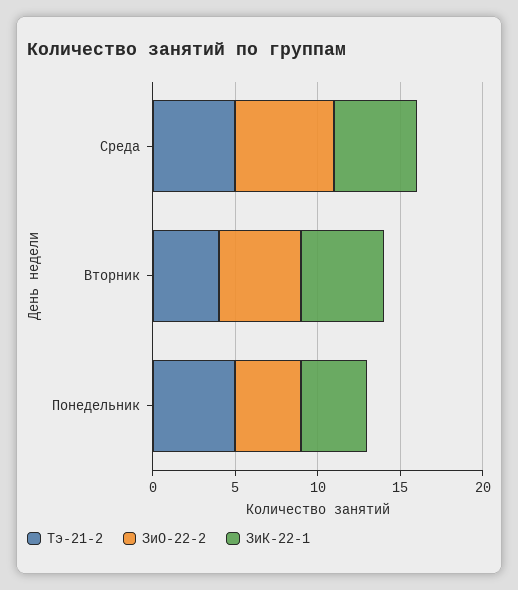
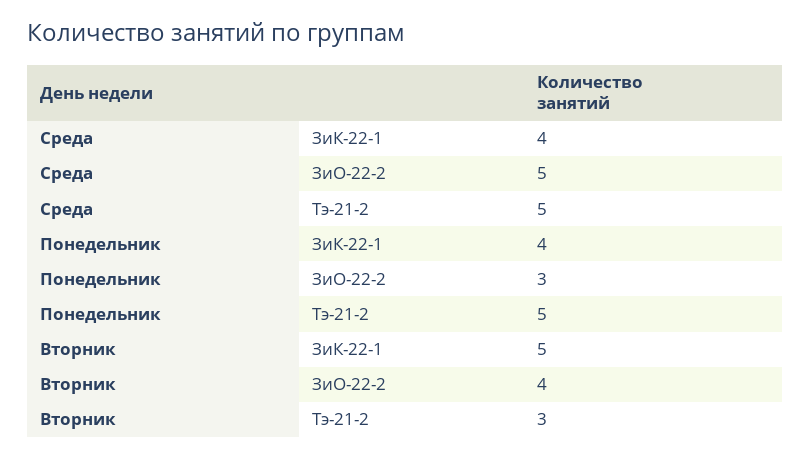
ЗиО-22-2, Среда: 6 -> 5
ЗиК-22-1, Среда: 5 -> 4
Тэ-21-2, Вторник: 4 -> 3
ЗиО-22-2, Вторник: 5 -> 4
ЗиО-22-2, Понедельник: 4 -> 3

